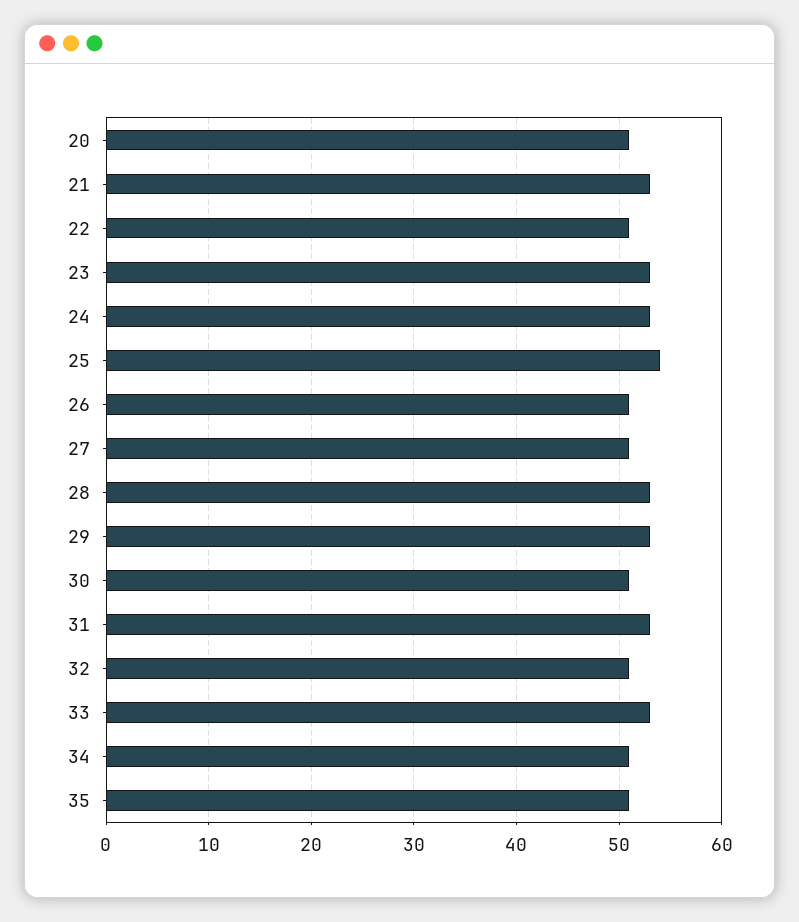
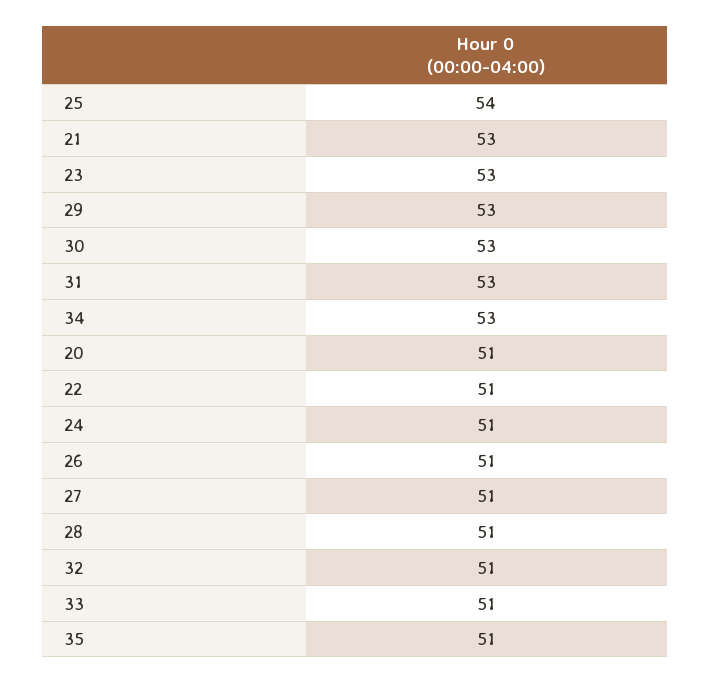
24: 53 -> 51
28: 53 -> 51
30: 51 -> 53
33: 53 -> 51
34: 51 -> 53

